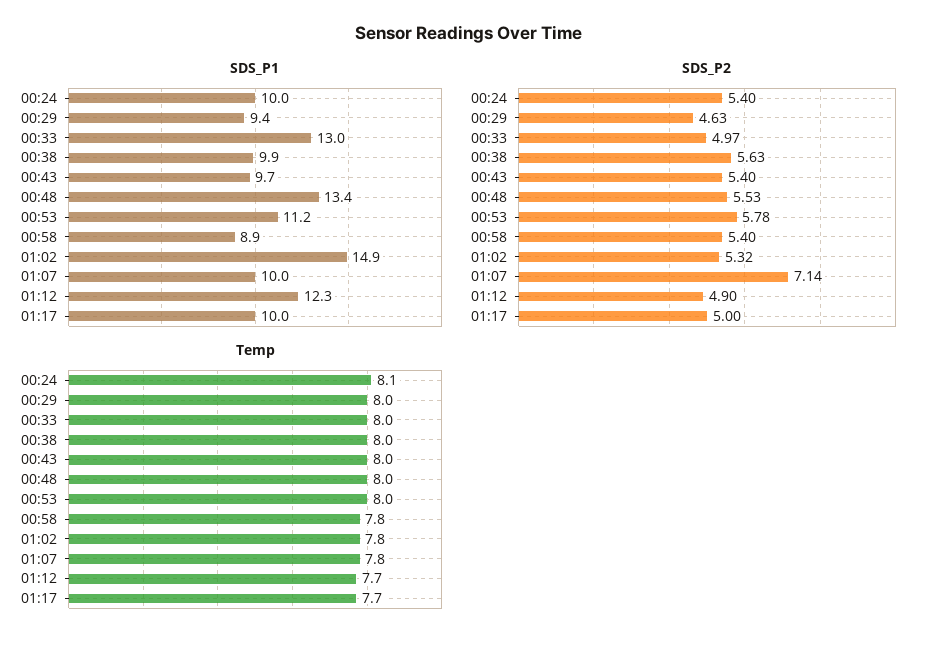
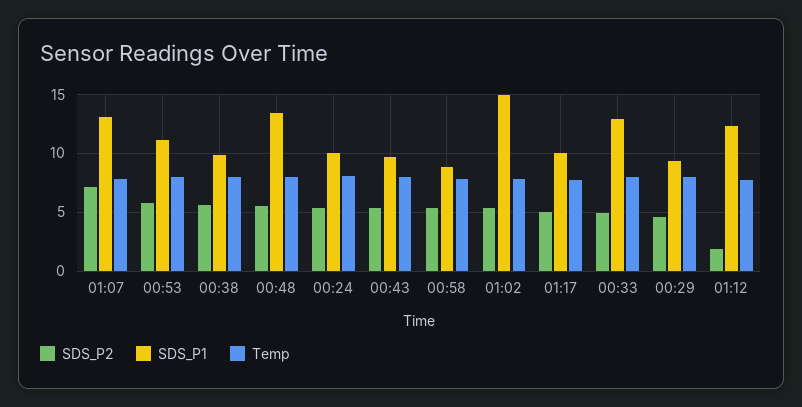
SDS_P1, 01:07: 10 -> 13
SDS_P2, 01:12: 4.9 -> 2

